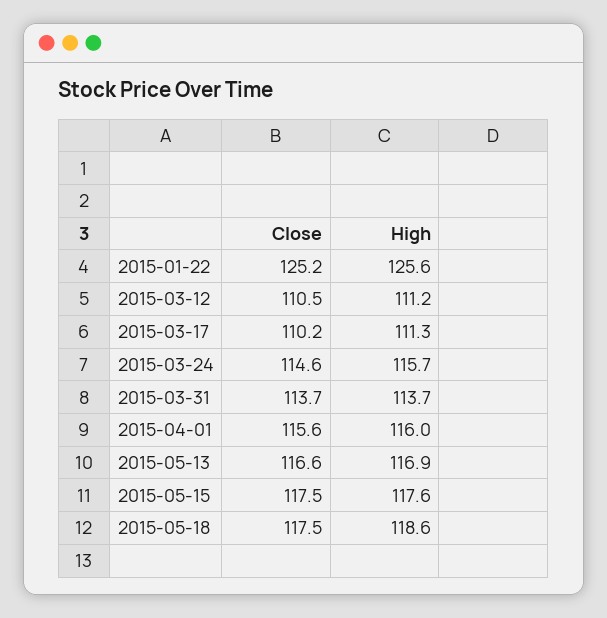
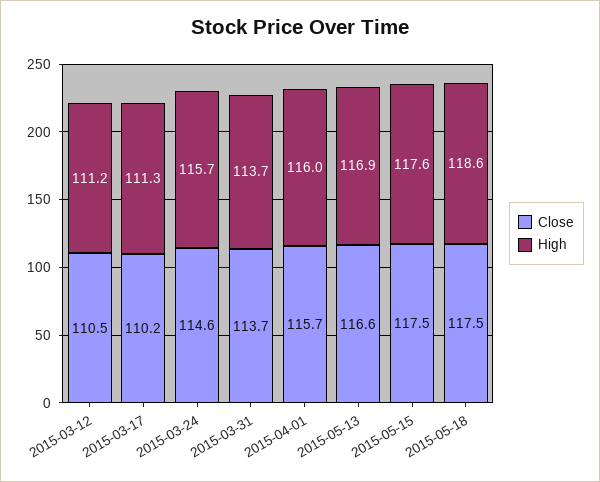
Close, 2015-01-22: 125.2 -> none
High, 2015-01-22: 125.6 -> none
Close, 2015-04-01: 115.6 -> 115.7

